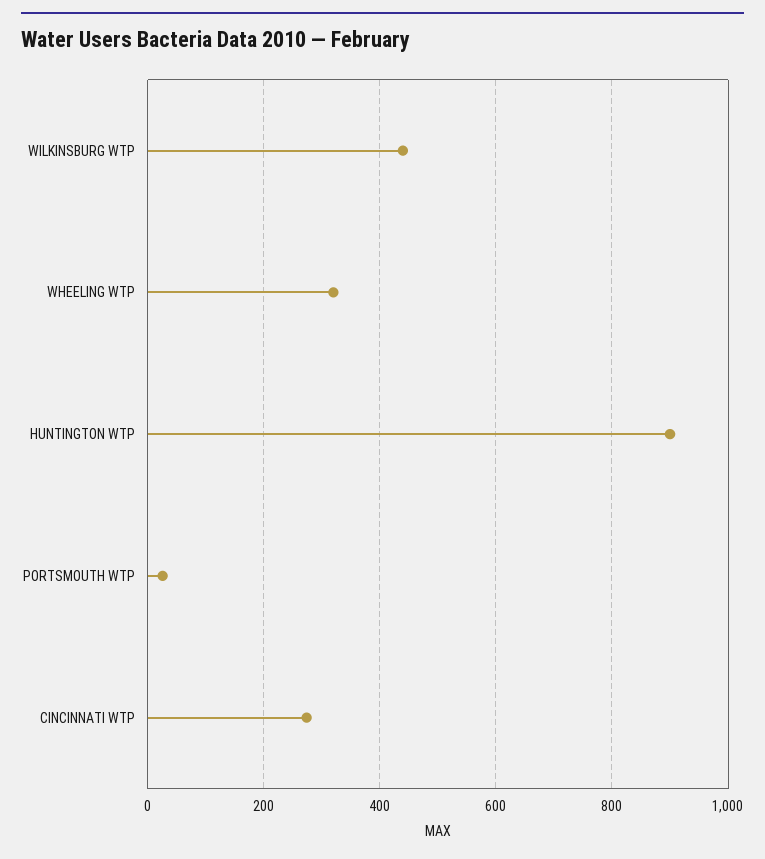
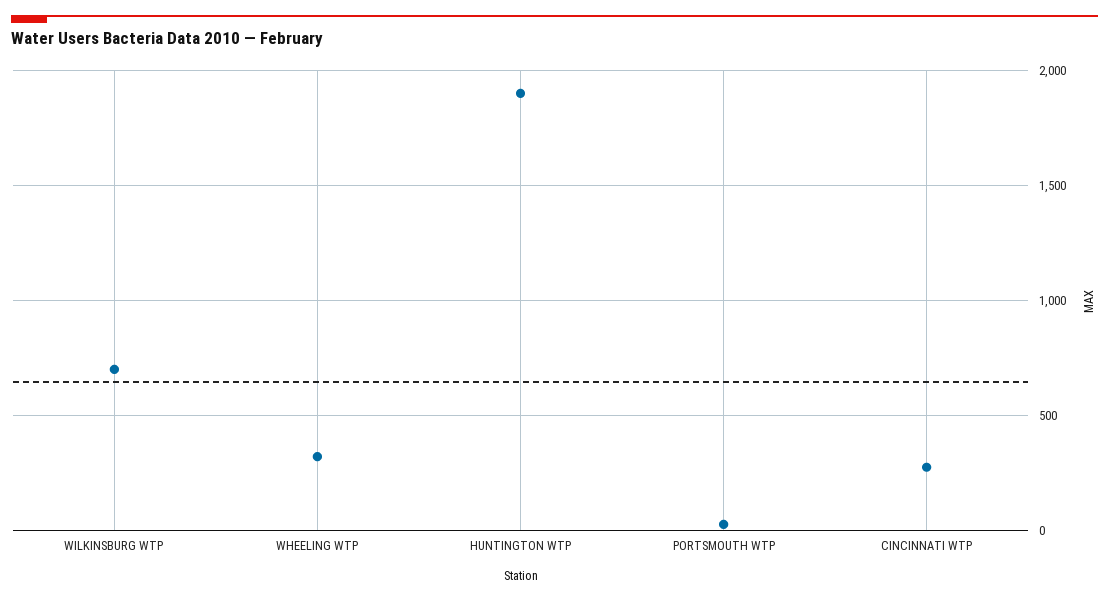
WILKINSBURG WTP: 440 -> 700
HUNTINGTON WTP: 900 -> 1900

